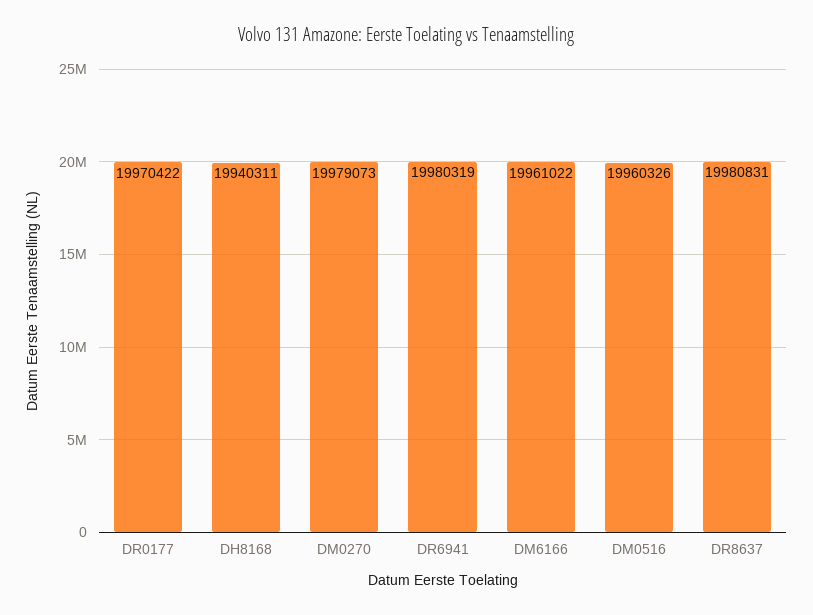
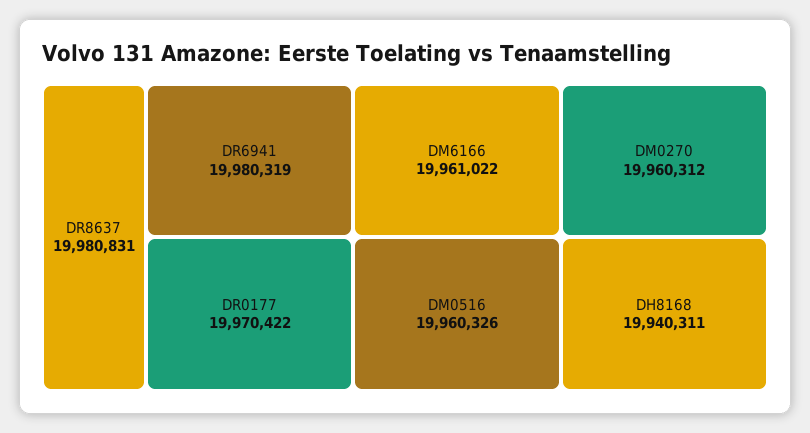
DM0270: 19979073 -> 19960312

